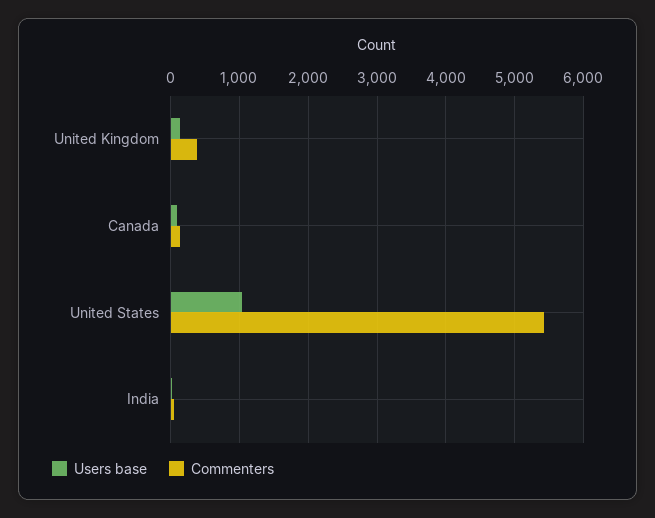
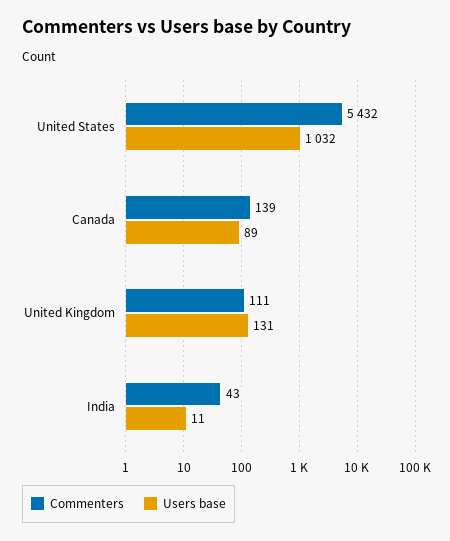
Commenters, United Kingdom: 400 -> 111

